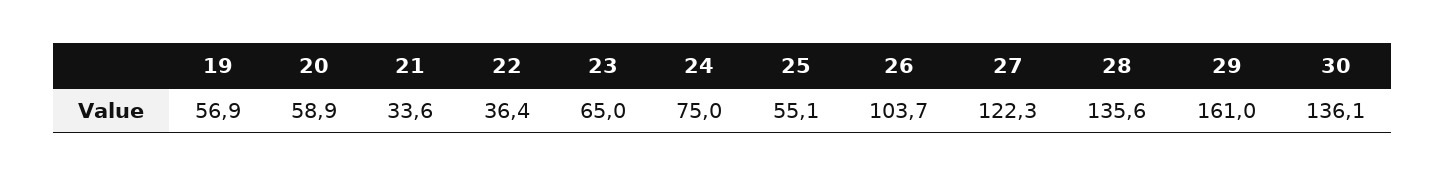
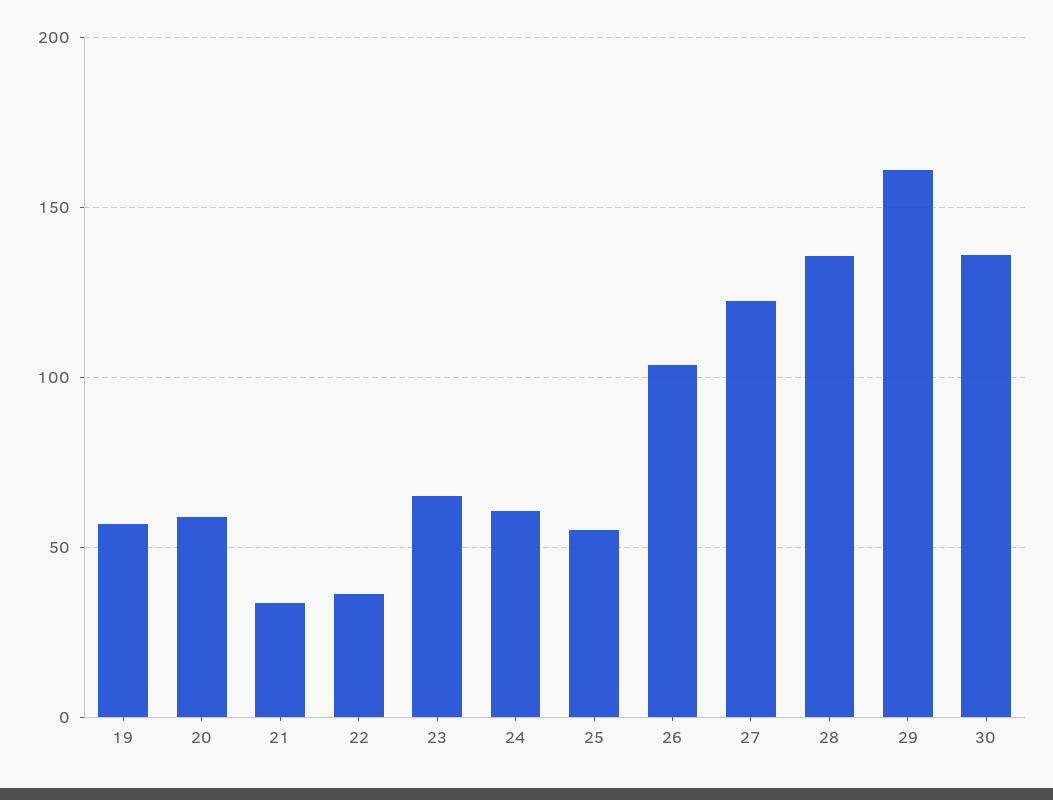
24: 75 -> 60

